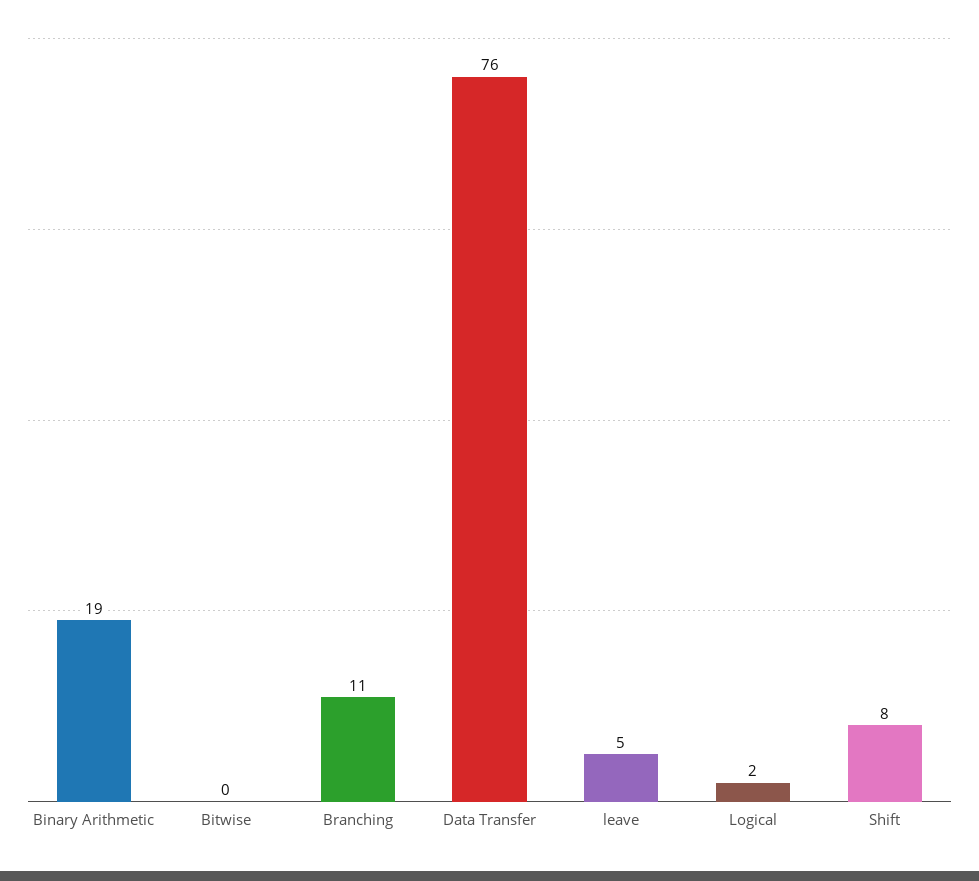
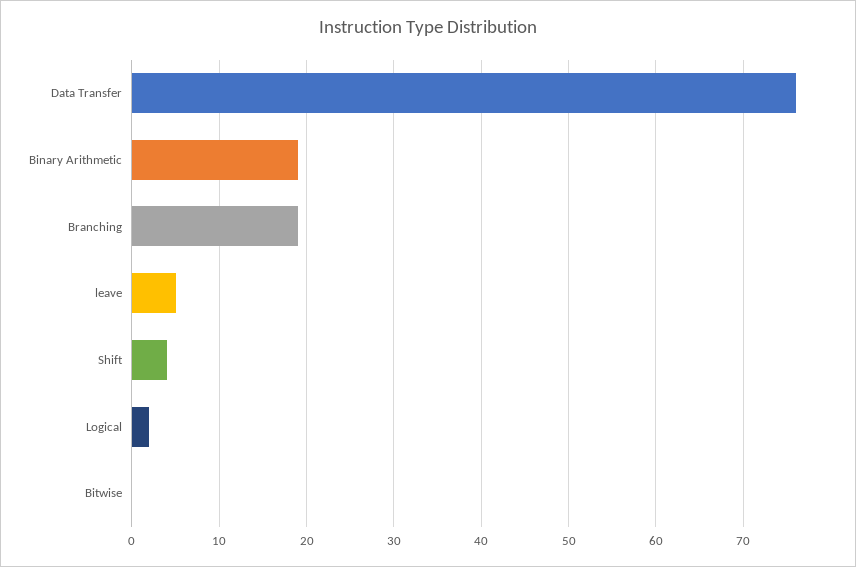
Branching: 11 -> 19
Shift: 8 -> 4

